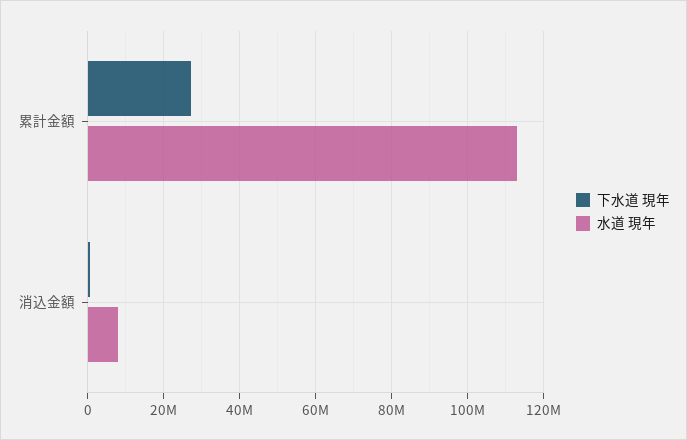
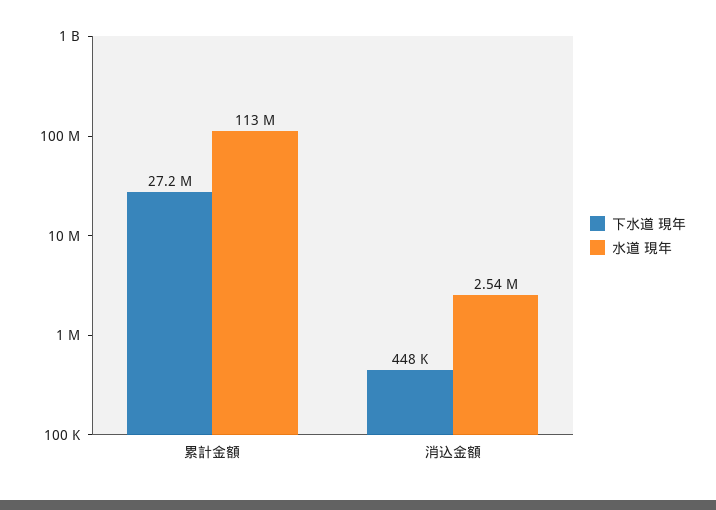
水道 現年, 消込金額: 8000000 -> 2540000

